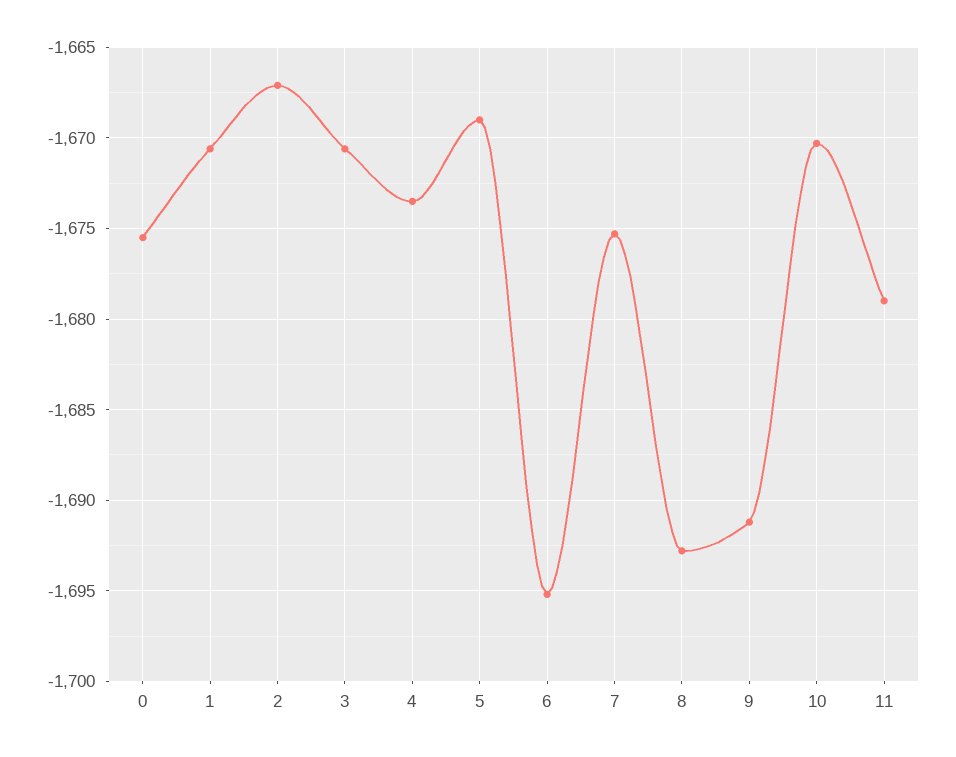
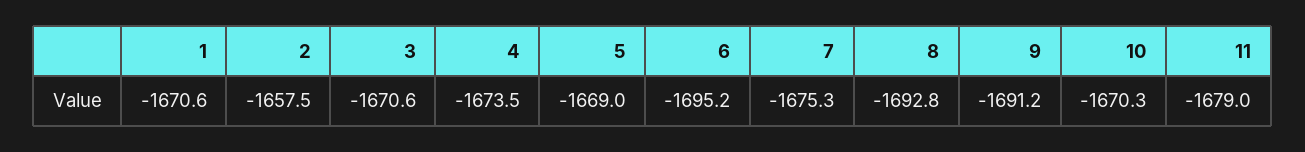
0: -1675.5 -> none
2: -1667 -> -1657.5

